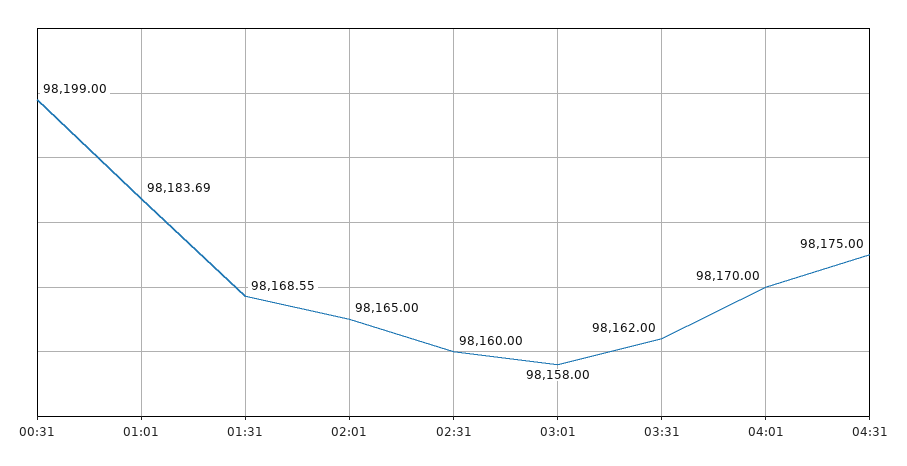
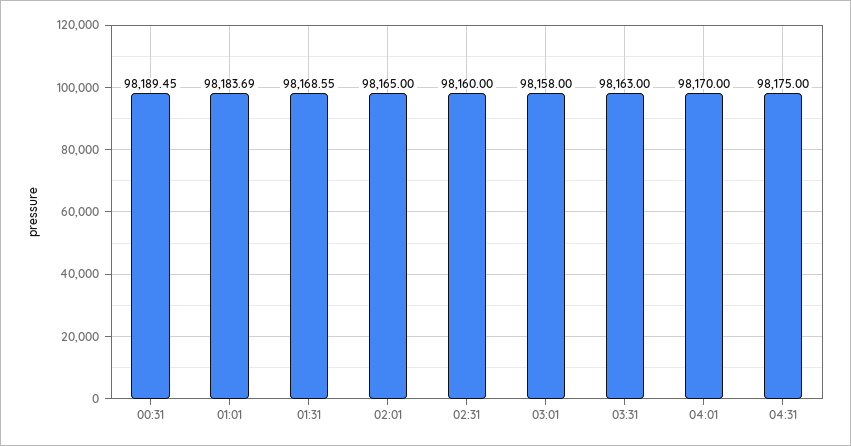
00:31: 98199 -> 98189.45
03:31: 98162 -> 98163

